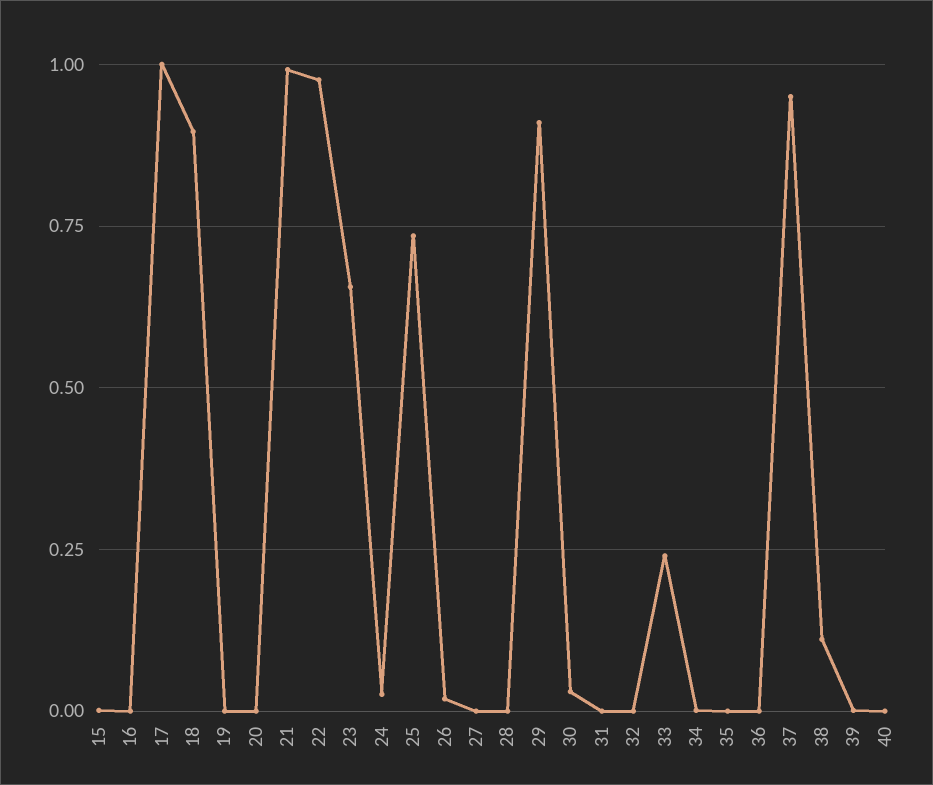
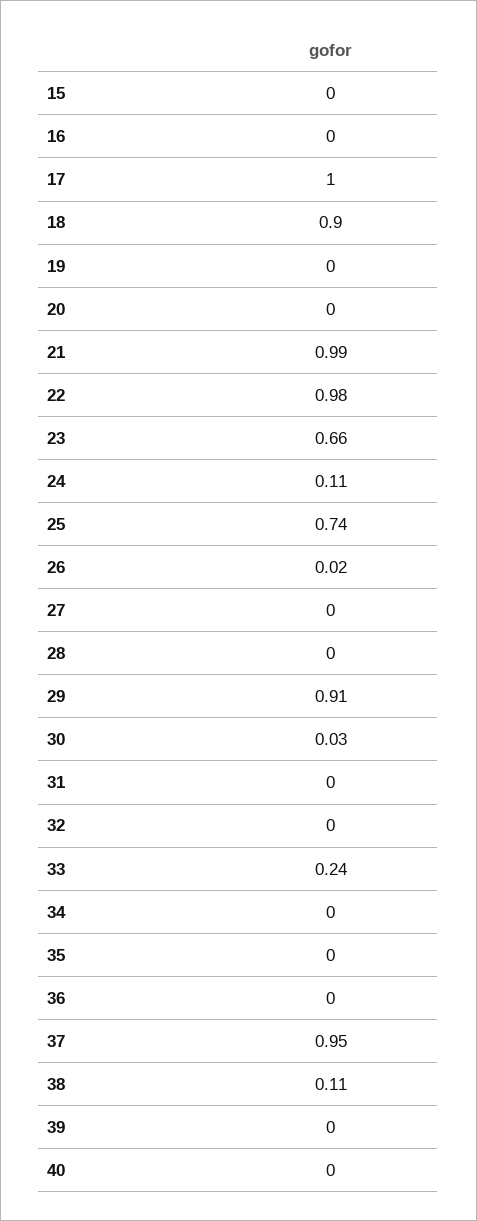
24: 0.025 -> 0.11

